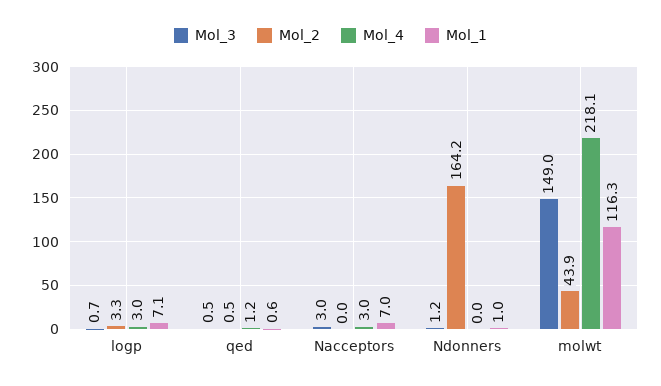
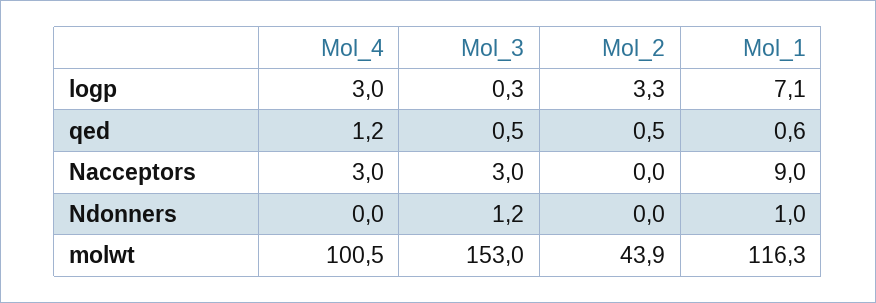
Mol_3, logp: 0.7 -> 0.3
Mol_1, Nacceptors: 7 -> 9
Mol_2, Ndonners: 164.2 -> 0
Mol_3, molwt: 149 -> 153
Mol_4, molwt: 218.1 -> 100.5

